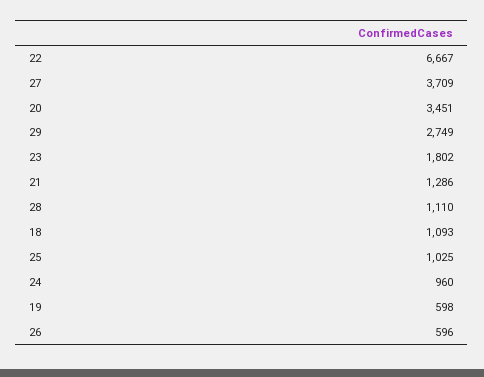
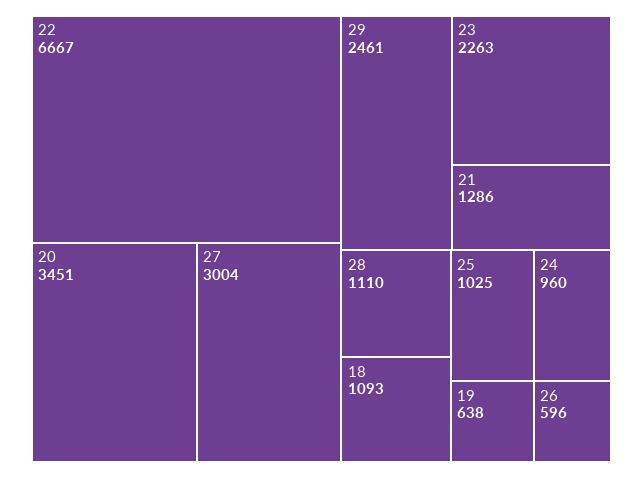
27: 3709 -> 3004
29: 2749 -> 2461
23: 1802 -> 2263
19: 598 -> 638

